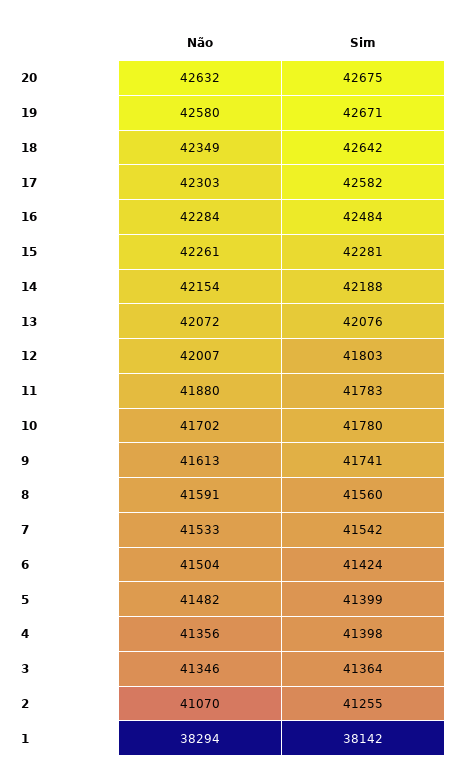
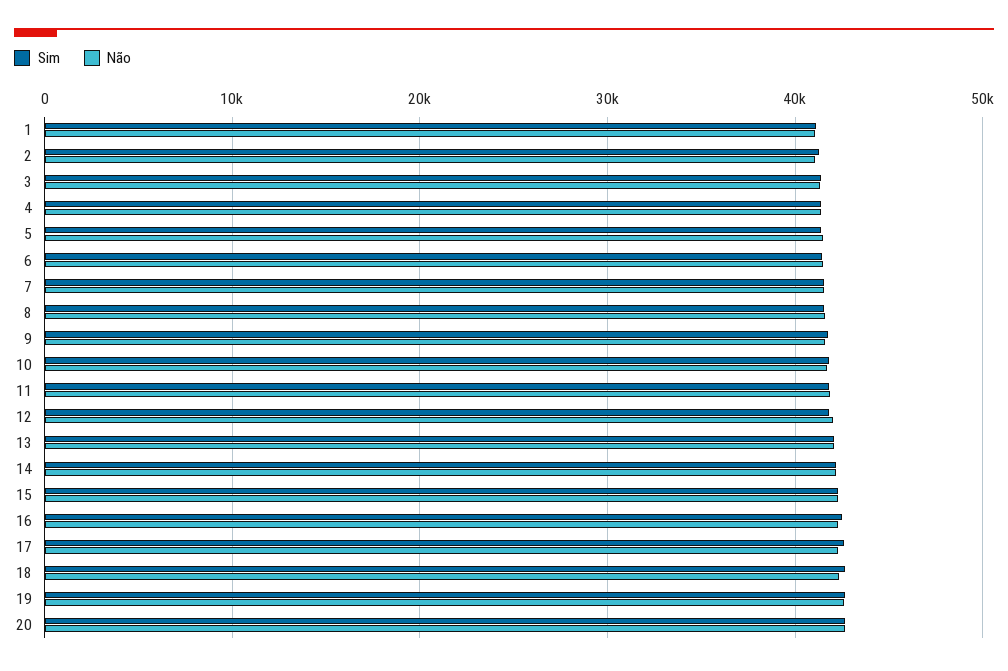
Não, 1: 38294 -> 41000
Sim, 1: 38142 -> 41000

